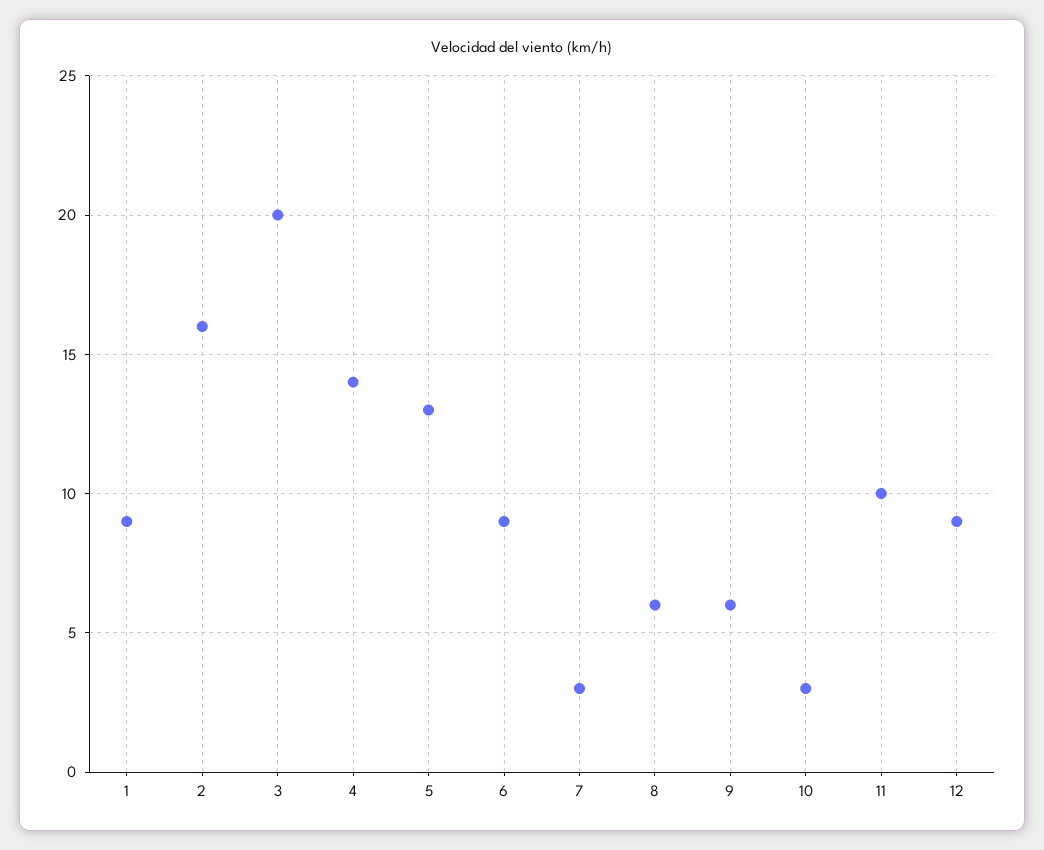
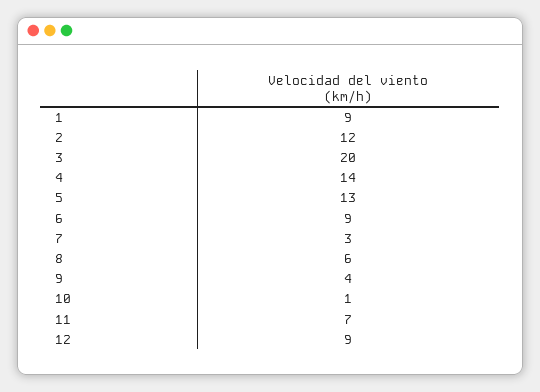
2: 16 -> 12
9: 6 -> 4
10: 3 -> 1
11: 10 -> 7

